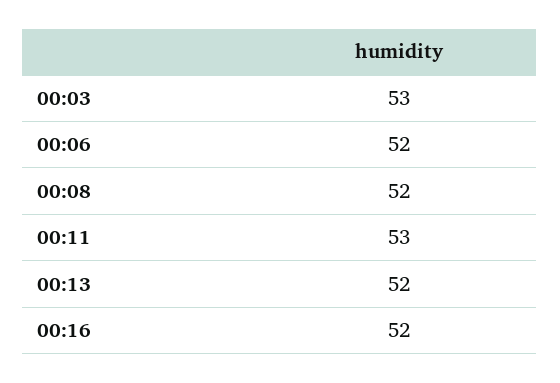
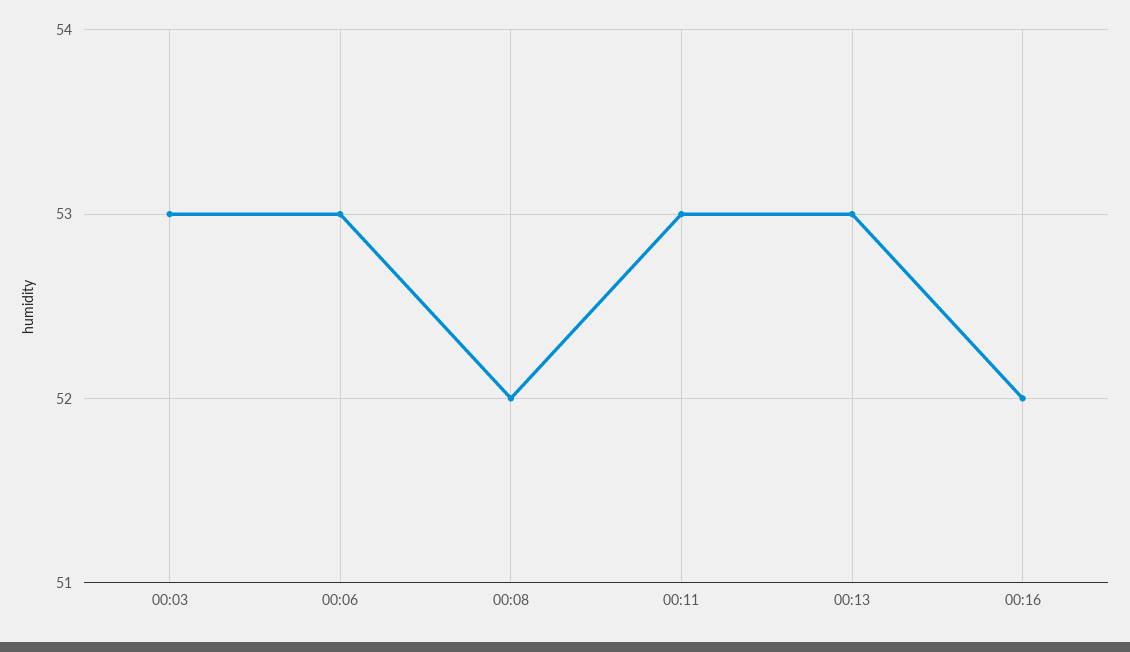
00:06: 52 -> 53
00:13: 52 -> 53

